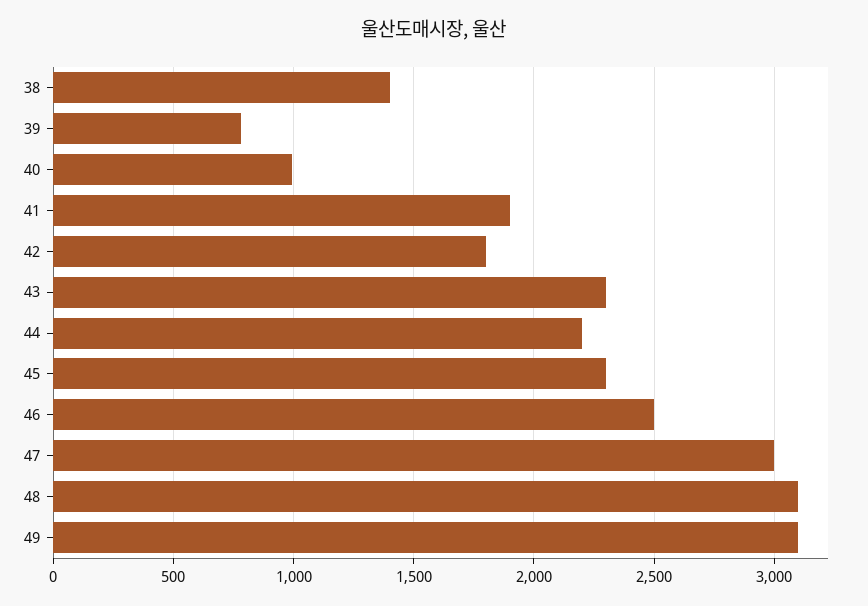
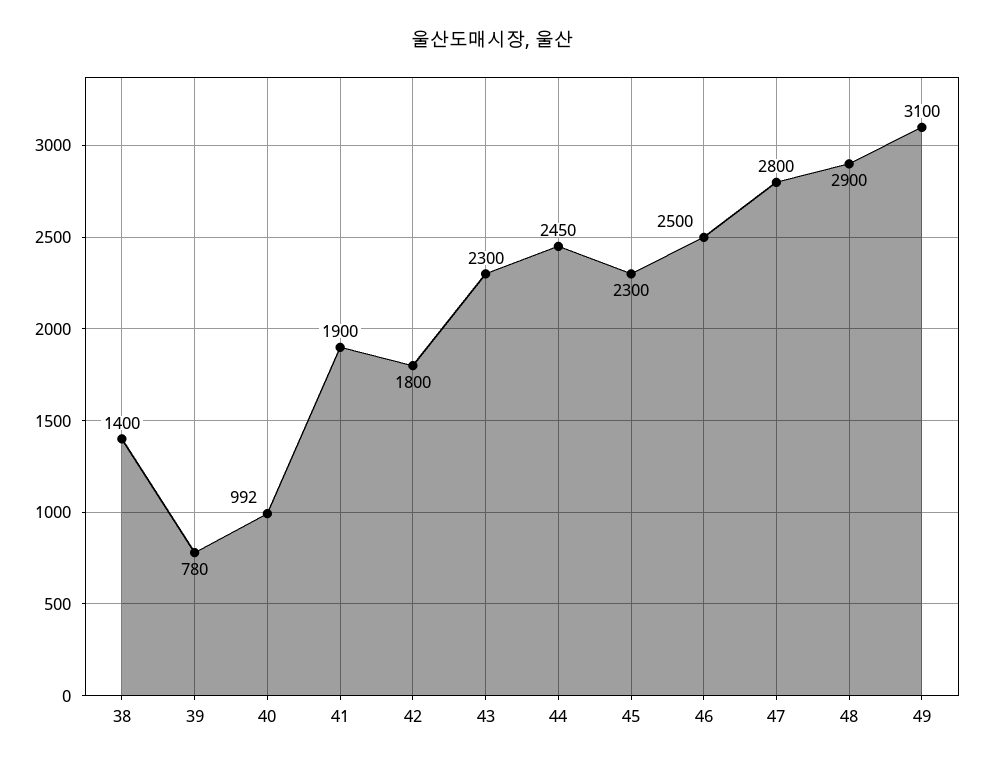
44: 2200 -> 2450
47: 3000 -> 2800
48: 3100 -> 2900

